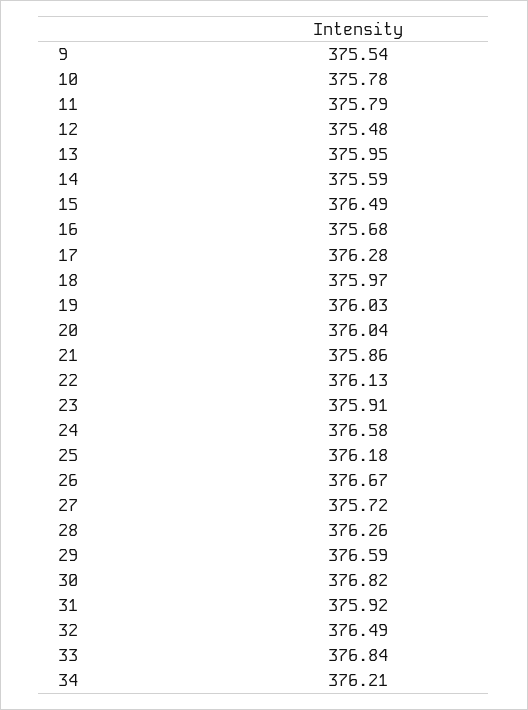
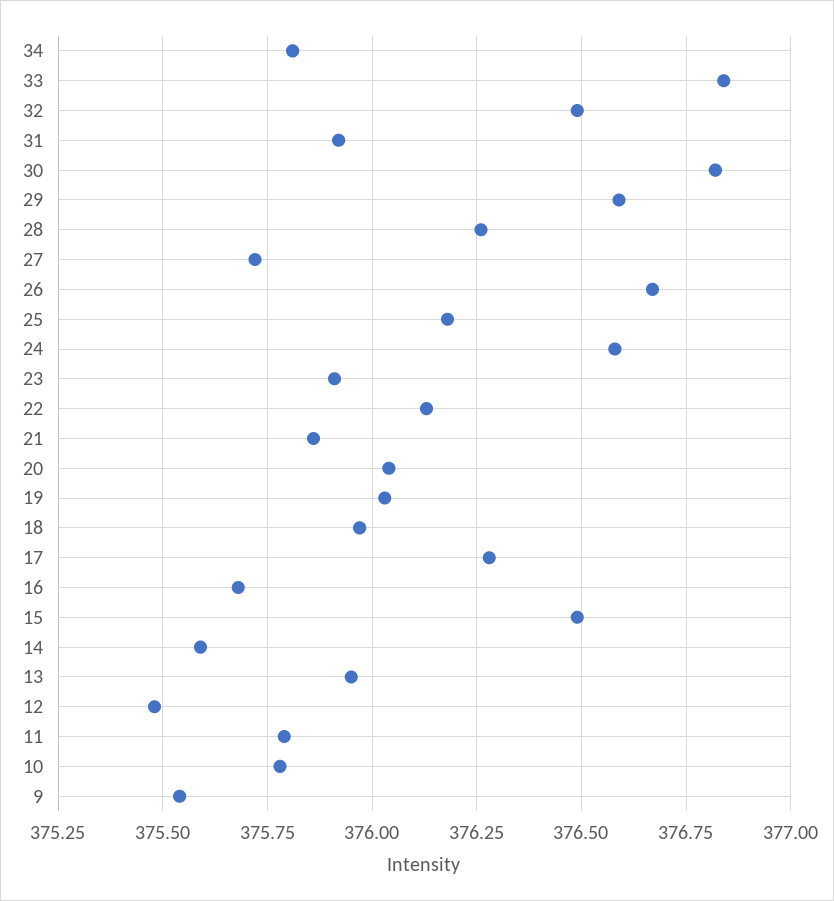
34: 376.21 -> 375.8

